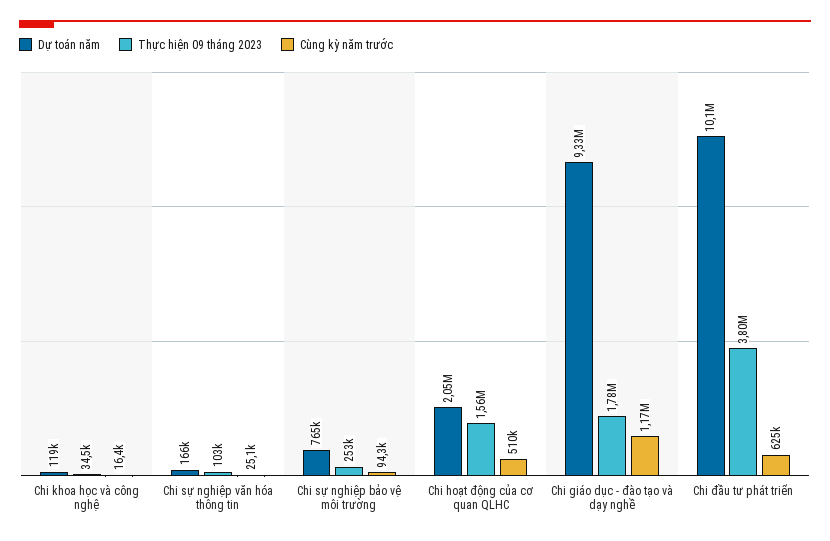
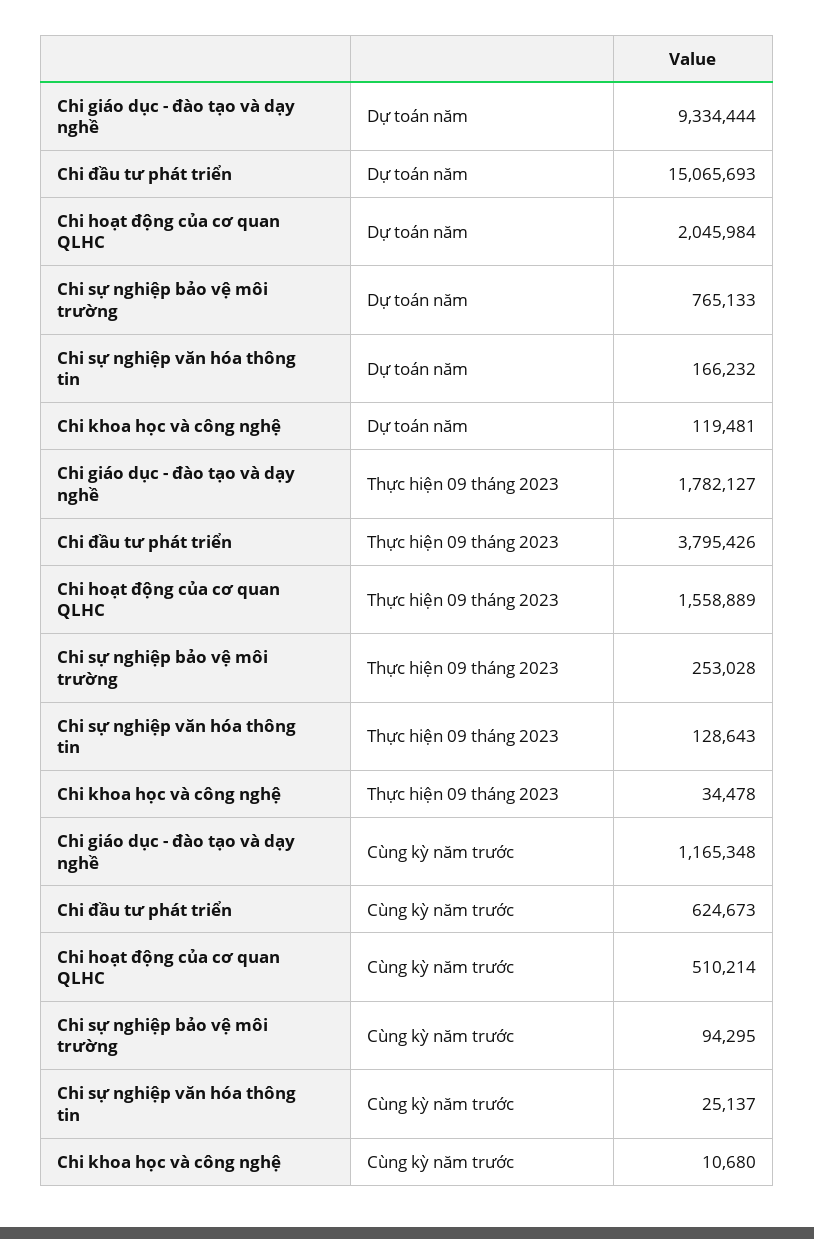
Cùng kỳ năm trước, Chi khoa học và công nghệ: 16400 -> 10680
Thực hiện 09 tháng 2023, Chi sự nghiệp văn hóa thông tin: 103000 -> 128643
Dự toán năm, Chi đầu tư phát triển: 10100000 -> 15065693

